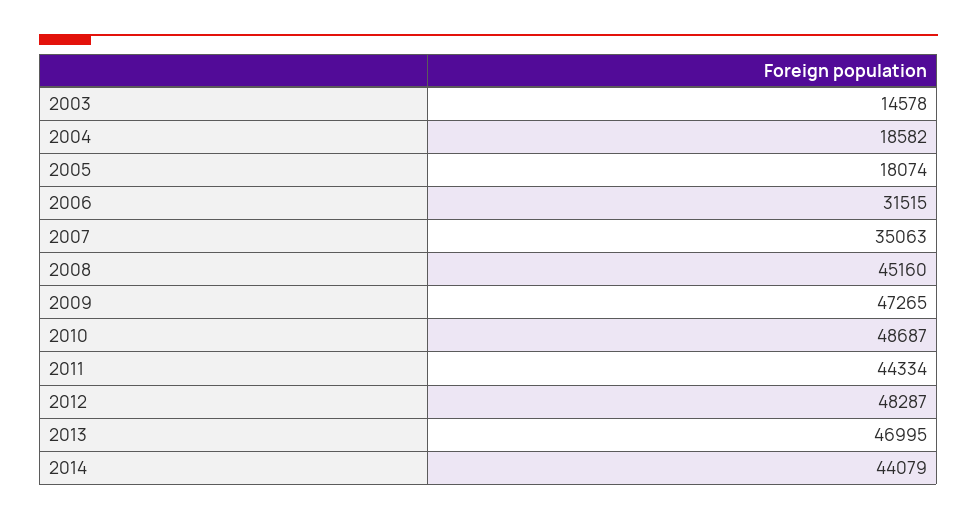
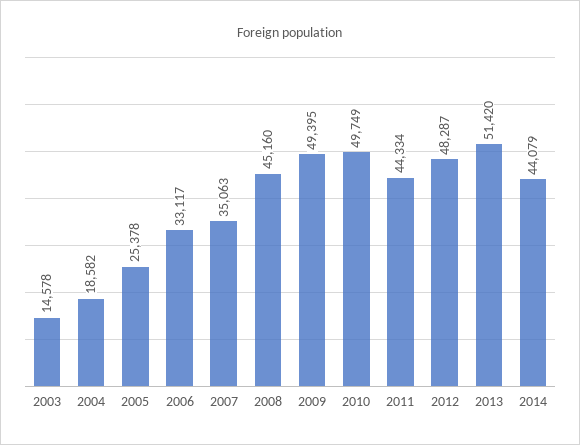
2005: 18074 -> 25378
2006: 31515 -> 33117
2009: 47265 -> 49395
2010: 48687 -> 49749
2013: 46995 -> 51420

